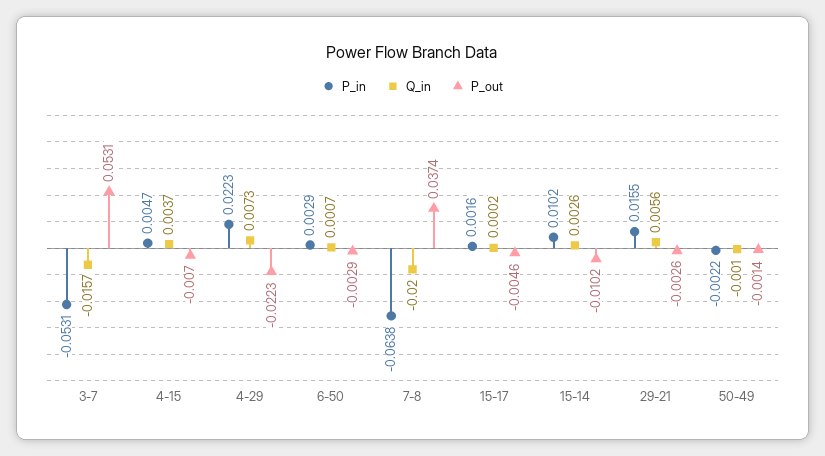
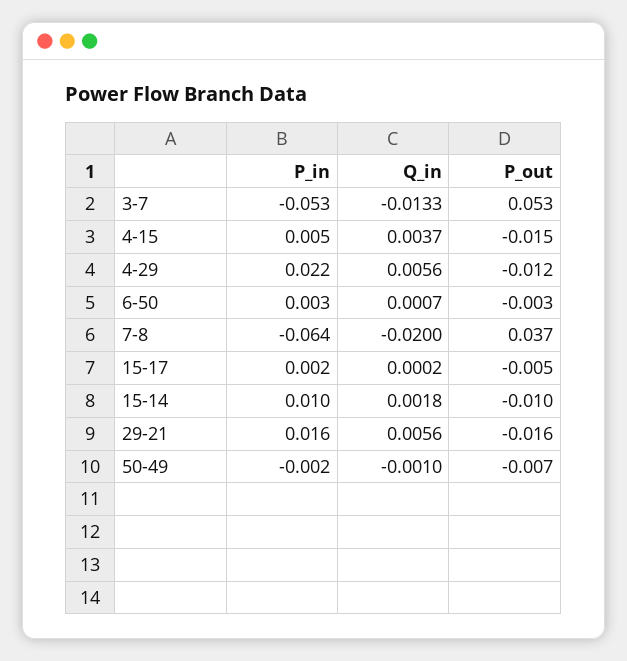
Q_in, 3-7: -0.0157 -> -0.0133
P_out, 4-15: -0.007 -> -0.015
Q_in, 4-29: 0.0073 -> 0.0056
P_out, 4-29: -0.0223 -> -0.012
Q_in, 15-14: 0.0026 -> 0.0018
P_out, 29-21: -0.0026 -> -0.016
P_out, 50-49: -0.0014 -> -0.007

